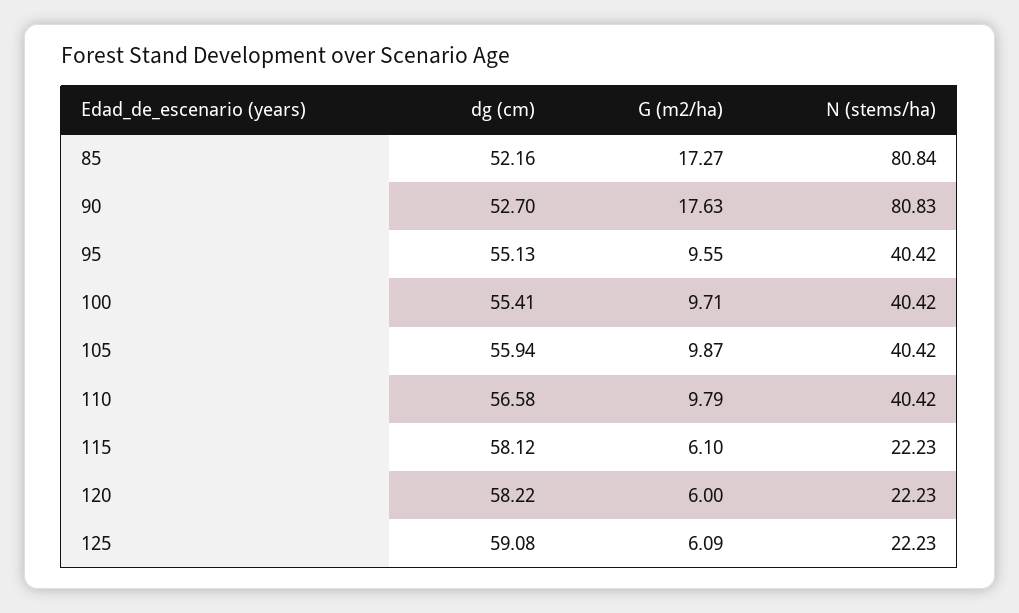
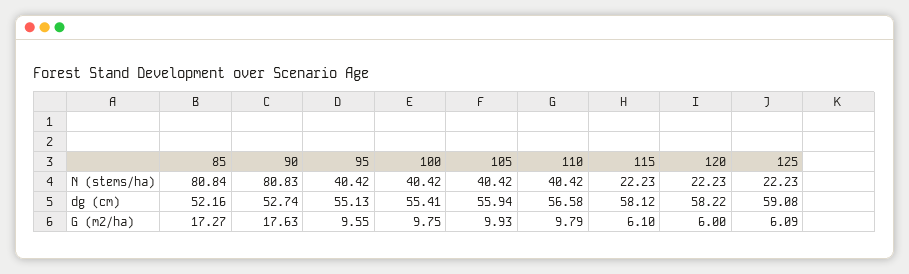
dg (cm), 90: 52.7 -> 52.74
G (m2/ha), 100: 9.71 -> 9.75
G (m2/ha), 105: 9.87 -> 9.93

